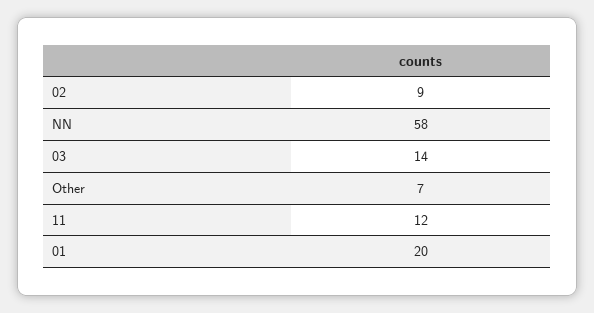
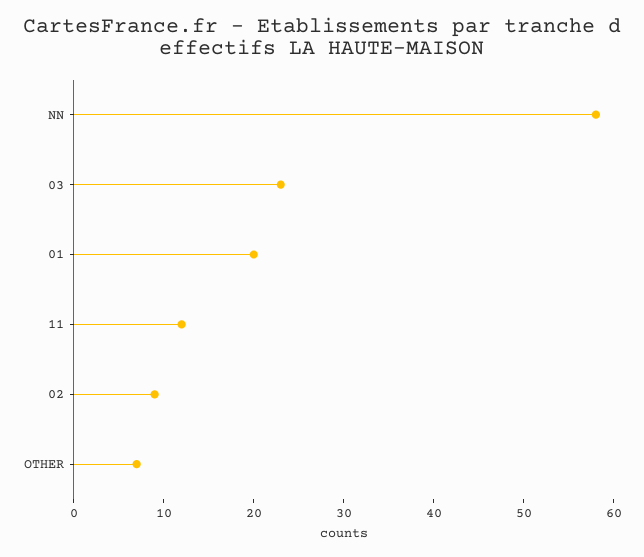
03: 14 -> 23

